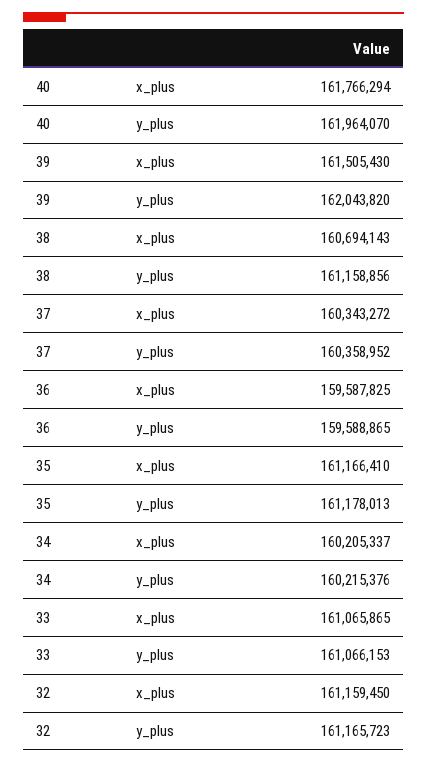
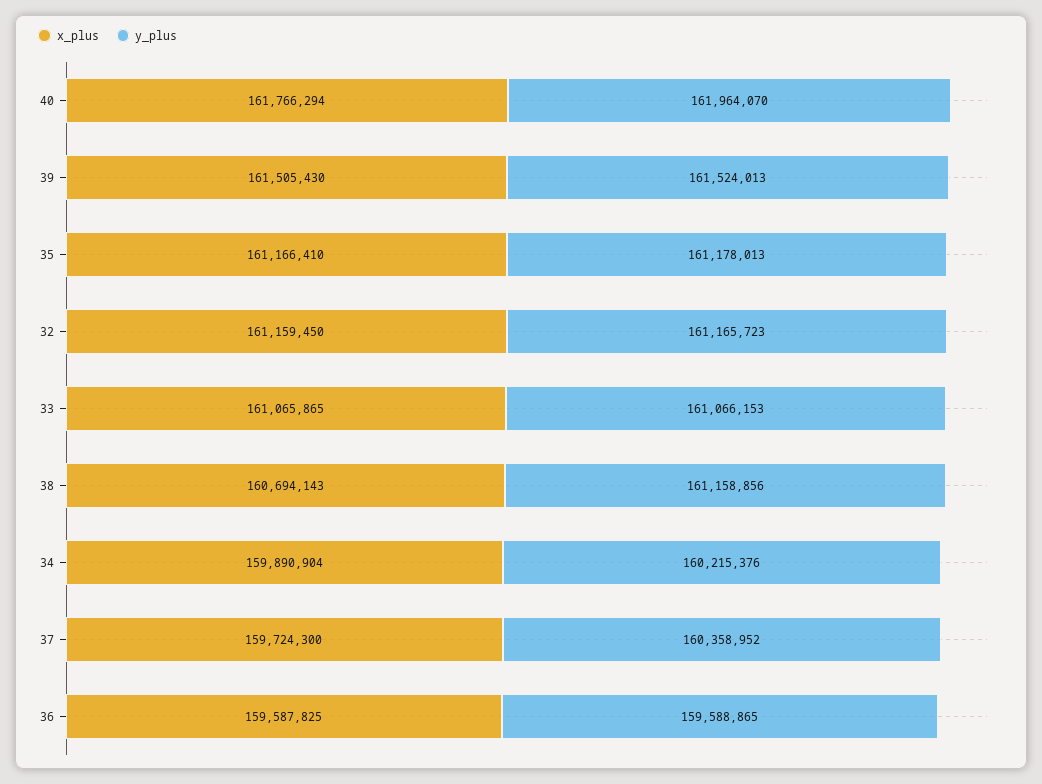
y_plus, 39: 162043820 -> 161524013
x_plus, 37: 160343272 -> 159724300
x_plus, 34: 160205337 -> 159890904

